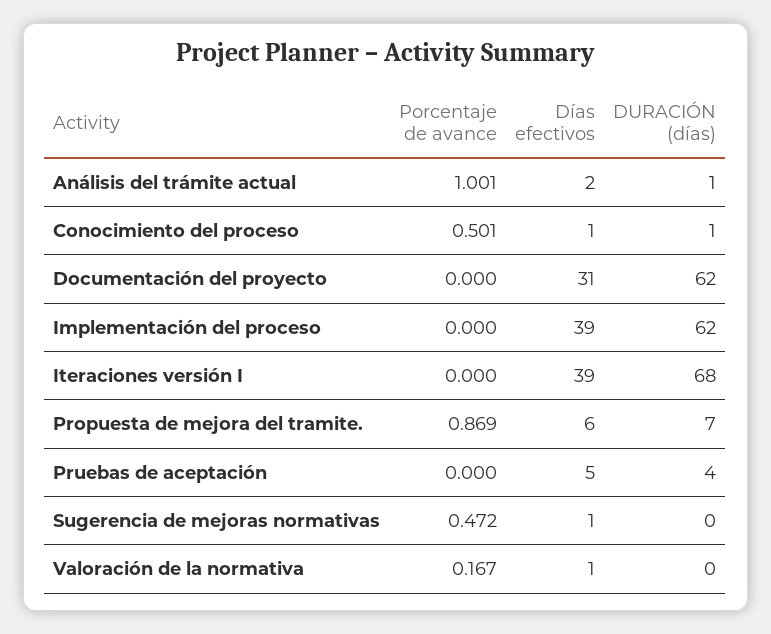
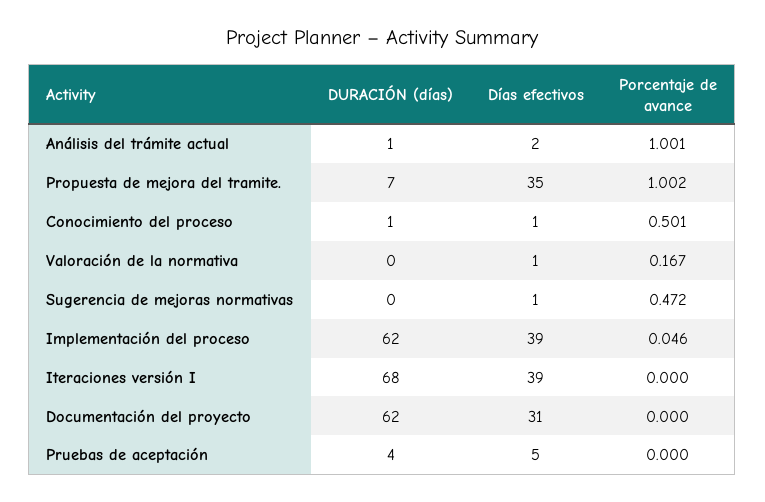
Porcentaje de avance, Implementación del proceso: 0 -> 0.046
Porcentaje de avance, Propuesta de mejora del tramite.: 0.869 -> 1.002
Días efectivos, Propuesta de mejora del tramite.: 6 -> 35

